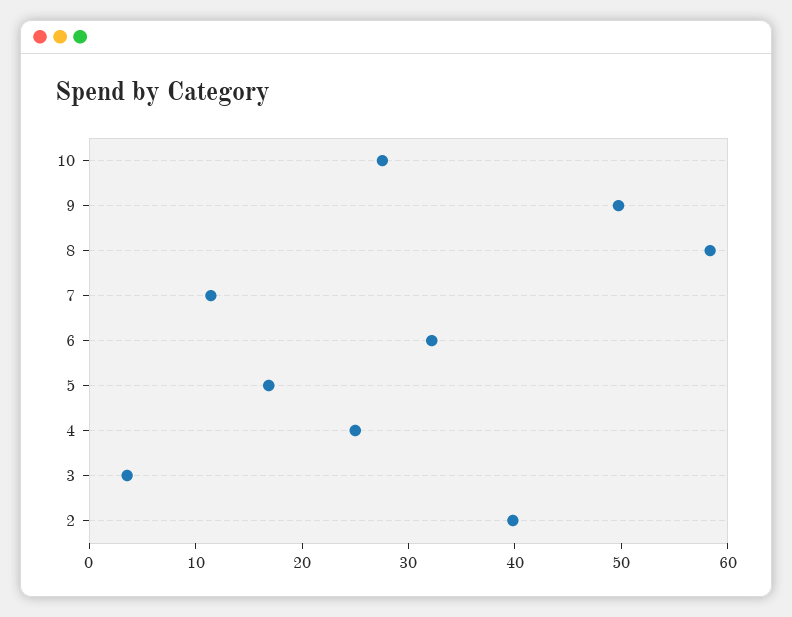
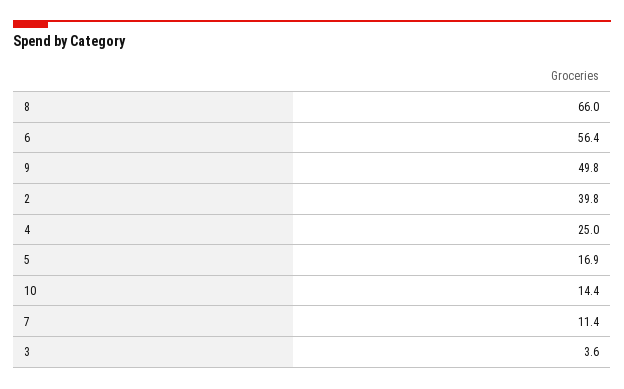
10: 28 -> 14.4
8: 58 -> 66
6: 32 -> 56.4

